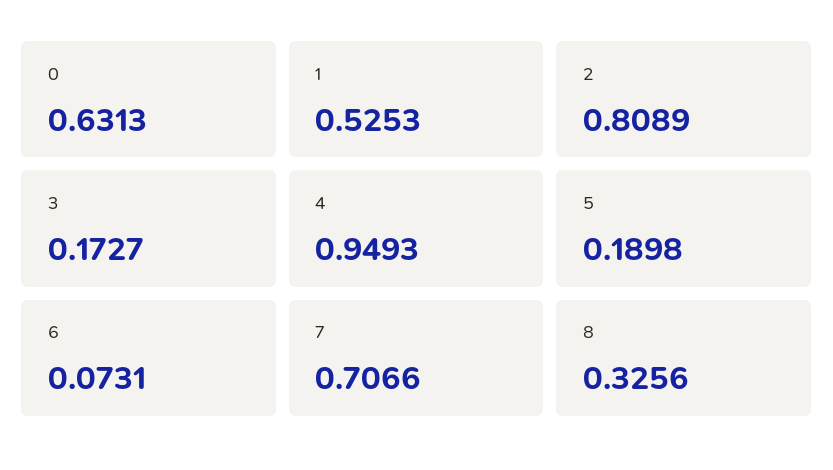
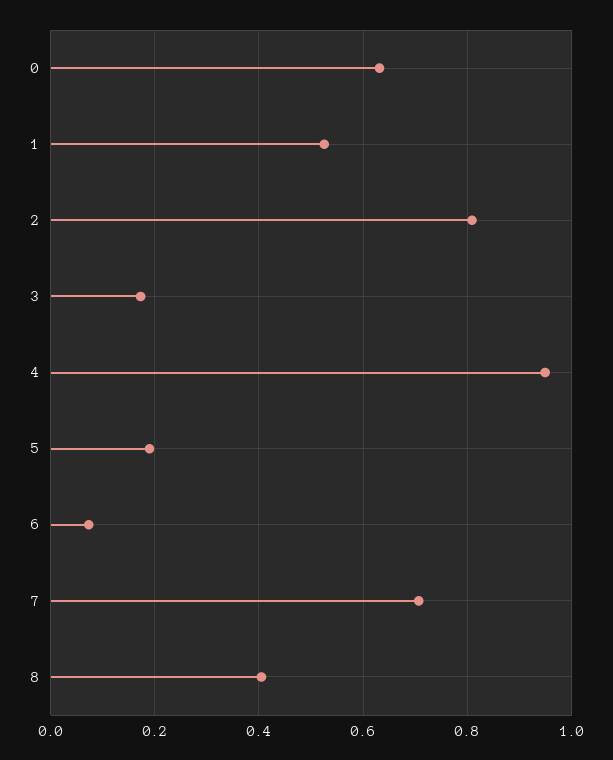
8: 0.3256 -> 0.4

